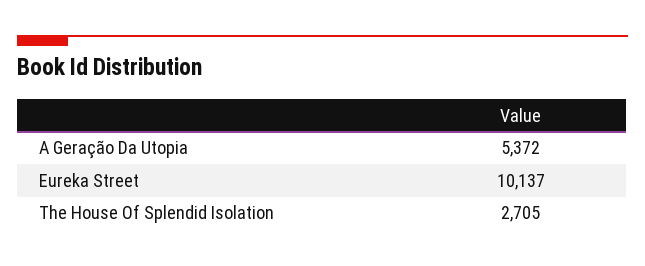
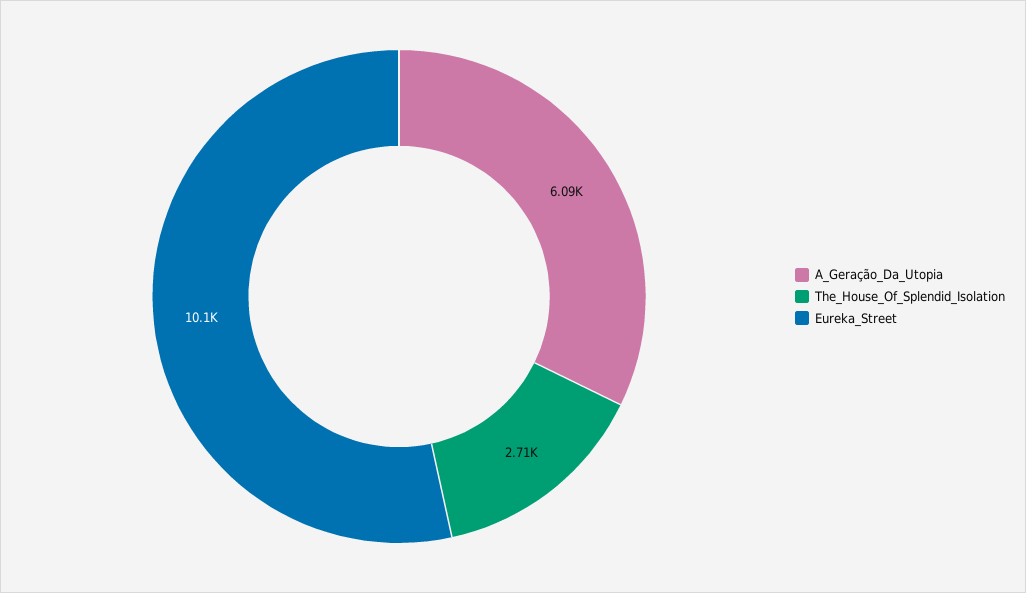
A Geração Da Utopia: 5372 -> 6090

